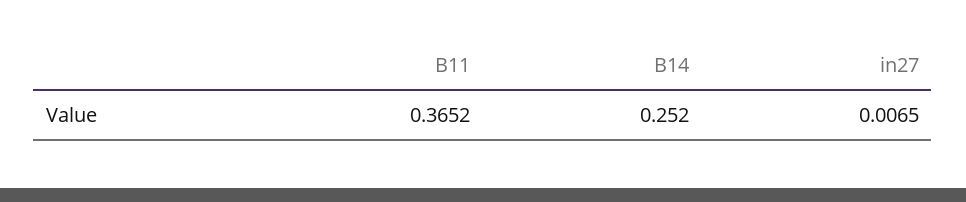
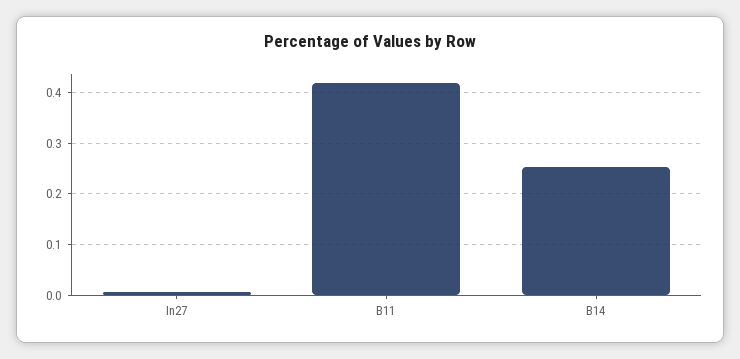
B11: 0.3652 -> 0.42

